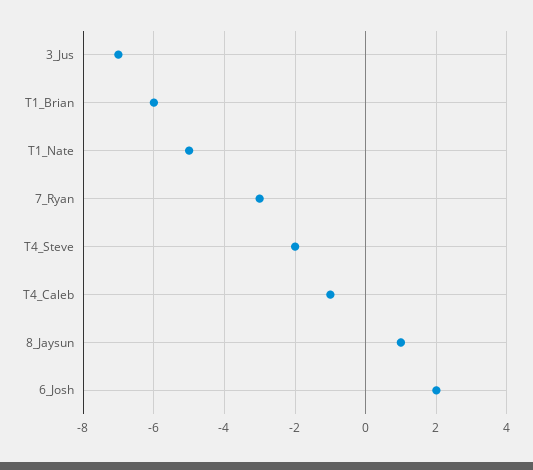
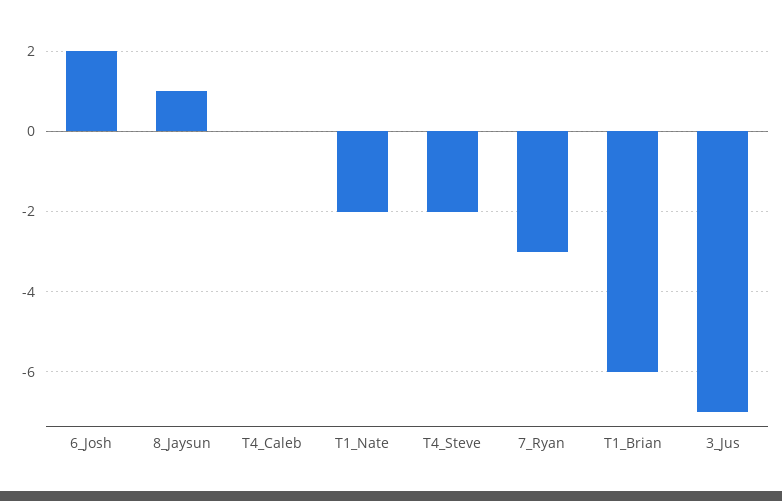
T1_Nate: -5 -> -2
T4_Caleb: -1 -> 0

